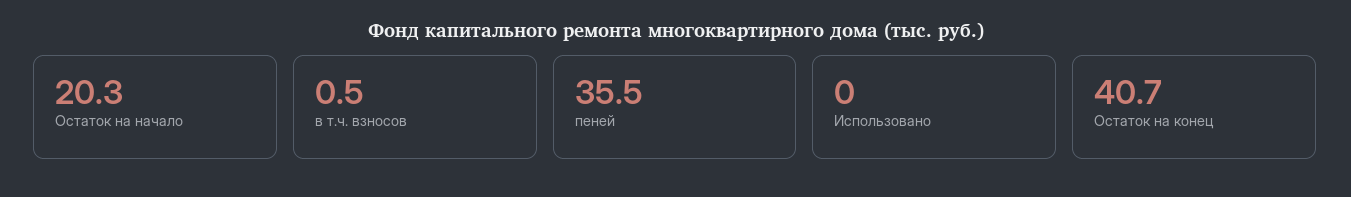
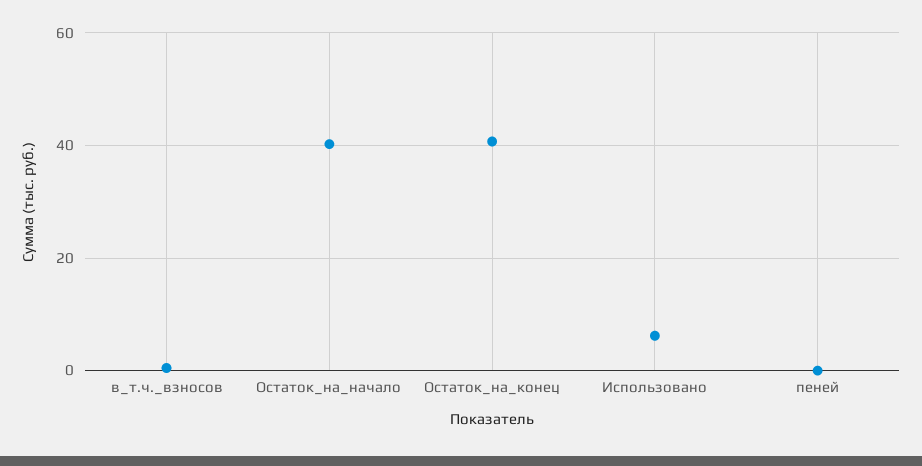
Остаток на начало: 20.3 -> 40
пеней: 35.5 -> 0
Использовано: 0 -> 6

